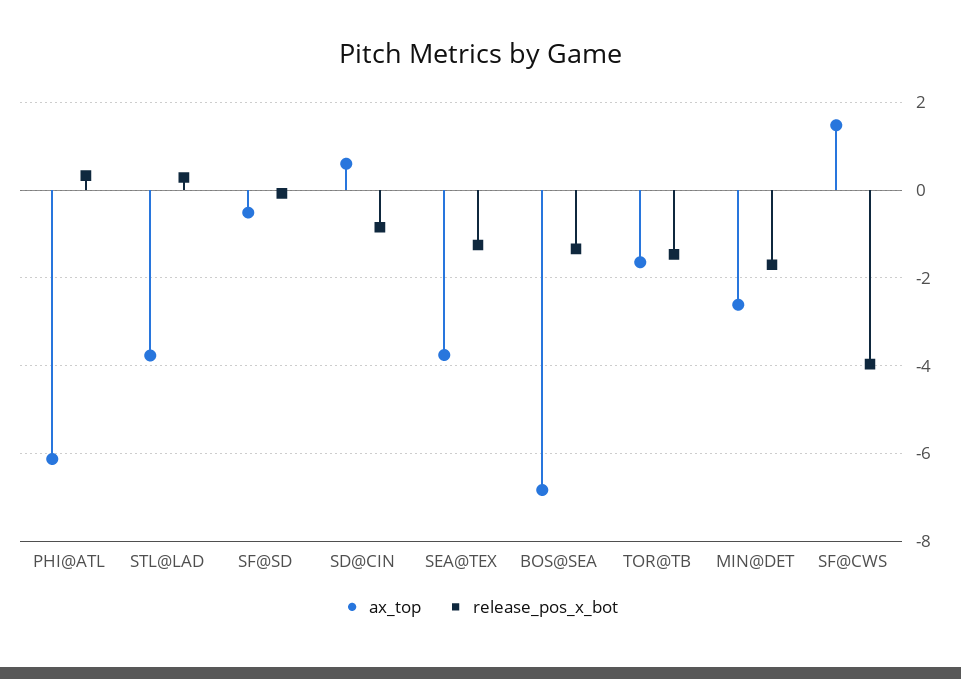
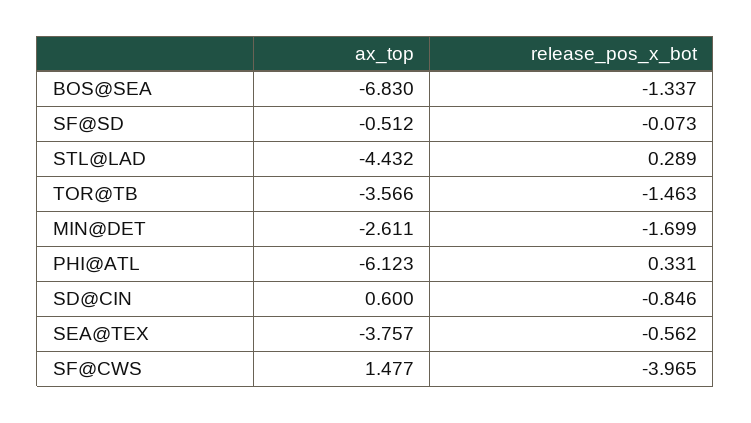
ax_top, STL@LAD: -3.8 -> -4.432
release_pos_x_bot, SEA@TEX: -1.2 -> -0.562
ax_top, TOR@TB: -1.6 -> -3.566

